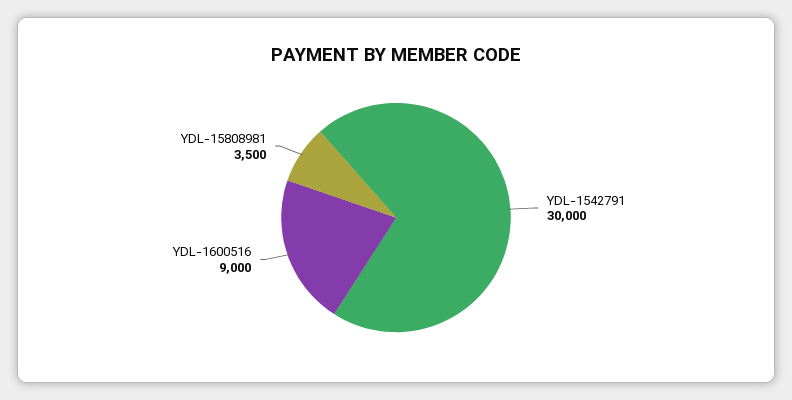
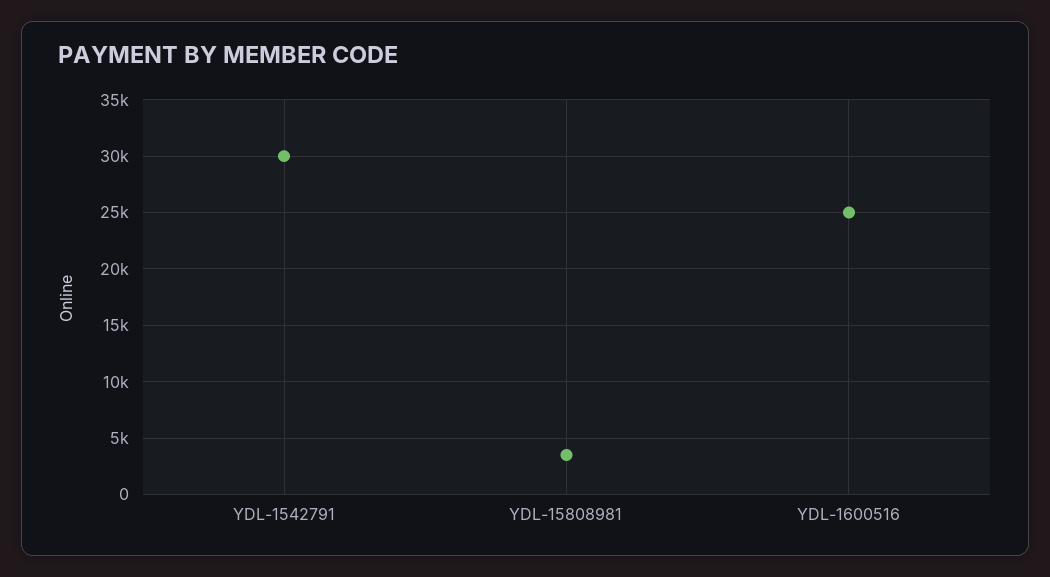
YDL-1600516: 9000 -> 25000

